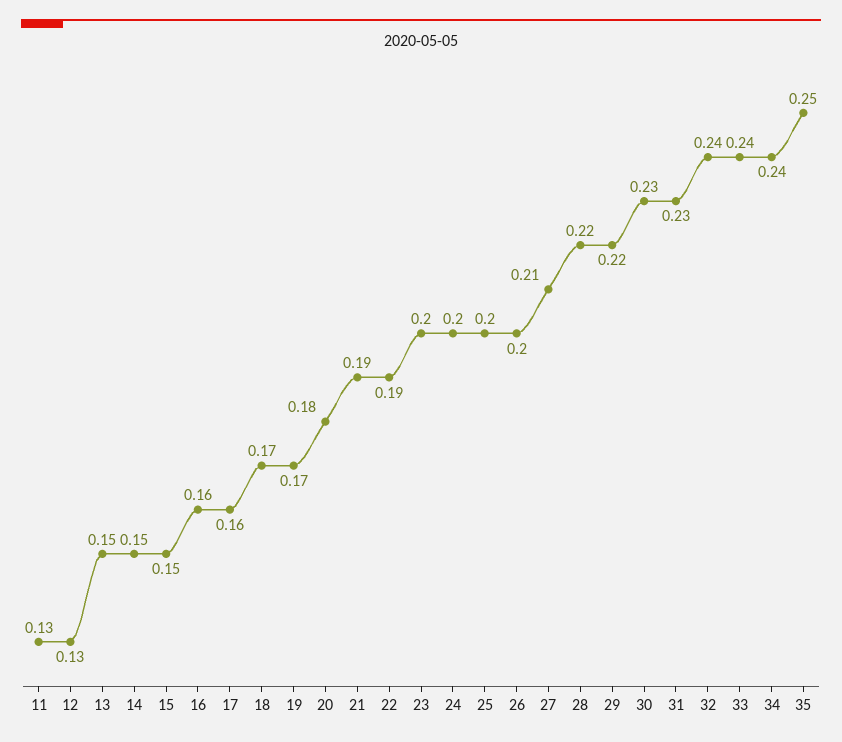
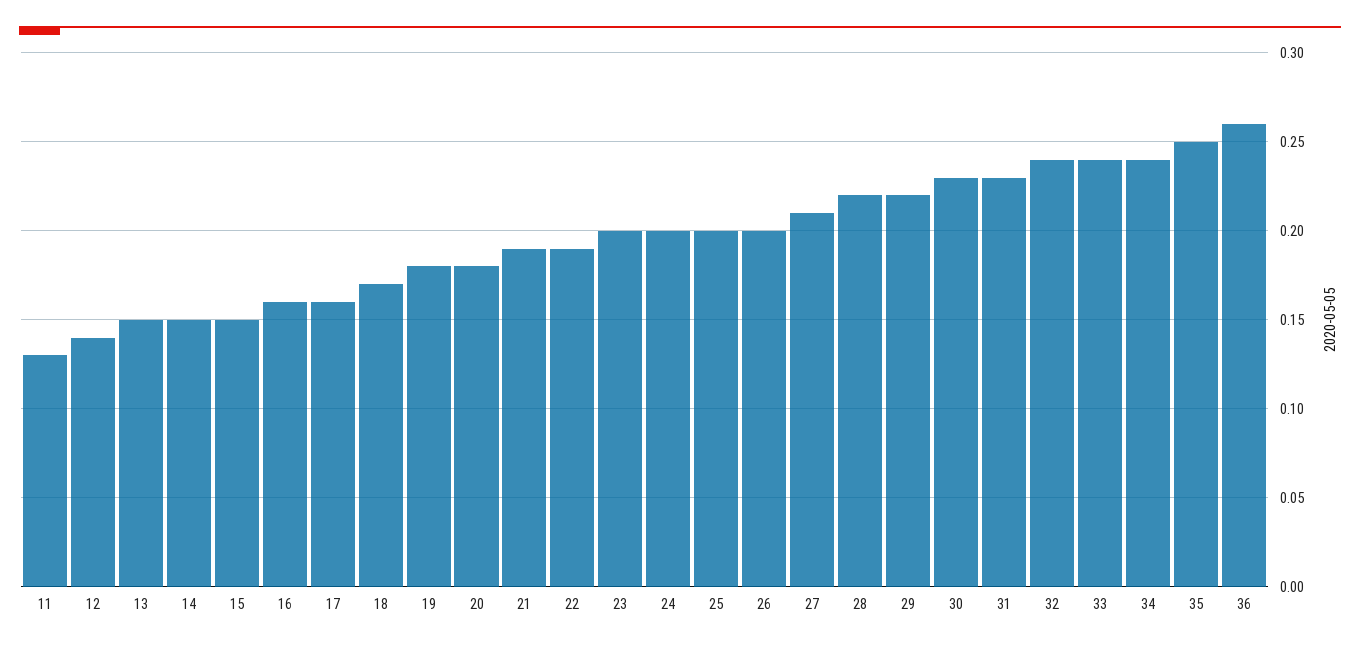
12: 0.13 -> 0.14
19: 0.17 -> 0.18
36: none -> 0.26

